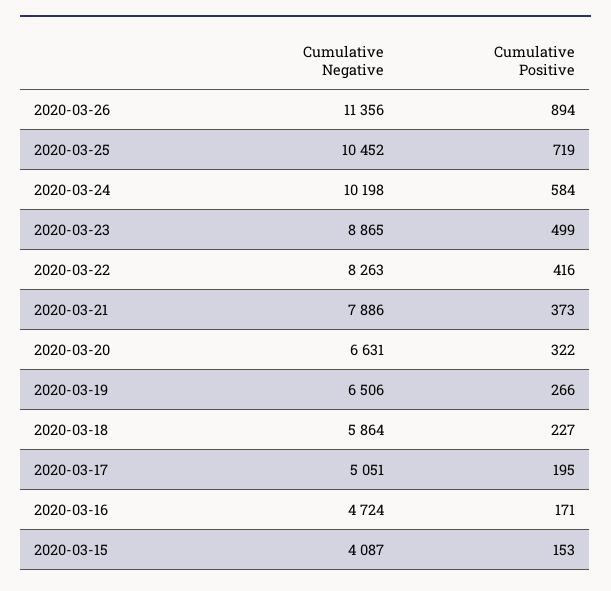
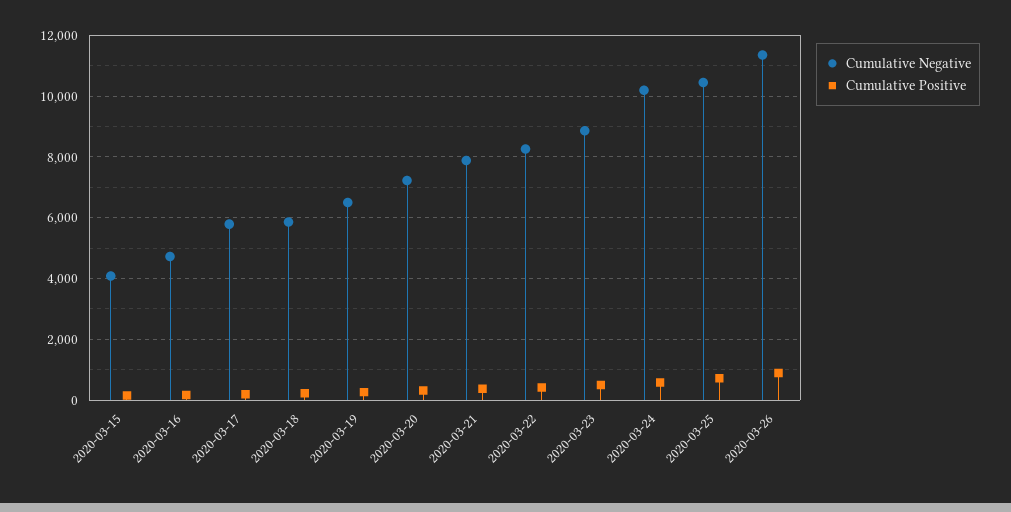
Cumulative Negative, 2020-03-20: 6631 -> 7200
Cumulative Negative, 2020-03-17: 5051 -> 5800

